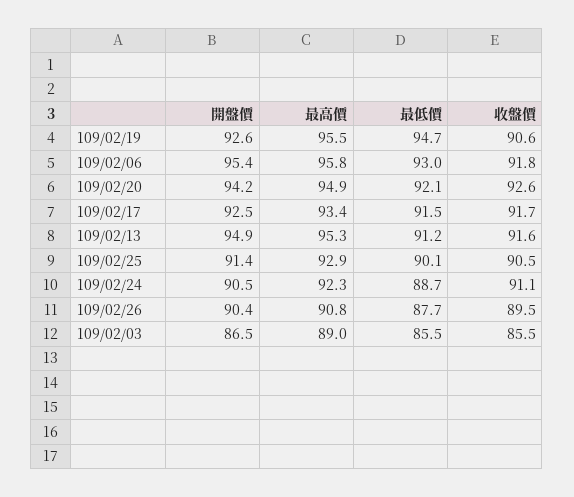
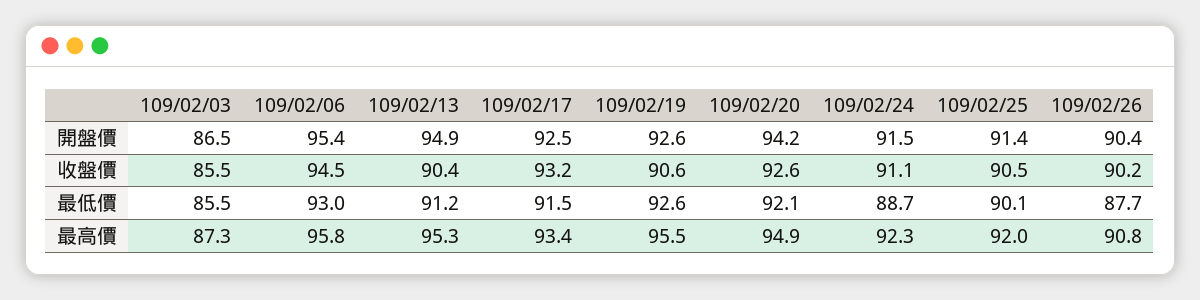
最低價, 109/02/19: 94.7 -> 92.6
收盤價, 109/02/06: 91.8 -> 94.5
收盤價, 109/02/17: 91.7 -> 93.2
收盤價, 109/02/13: 91.6 -> 90.4
最高價, 109/02/25: 92.9 -> 92
開盤價, 109/02/24: 90.5 -> 91.5
收盤價, 109/02/26: 89.5 -> 90.2
最高價, 109/02/03: 89 -> 87.3

